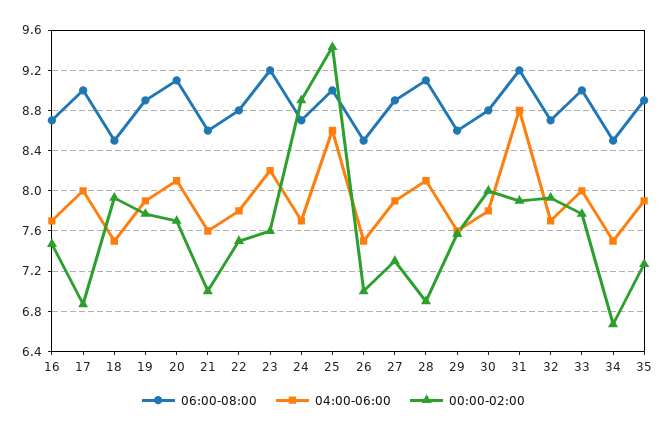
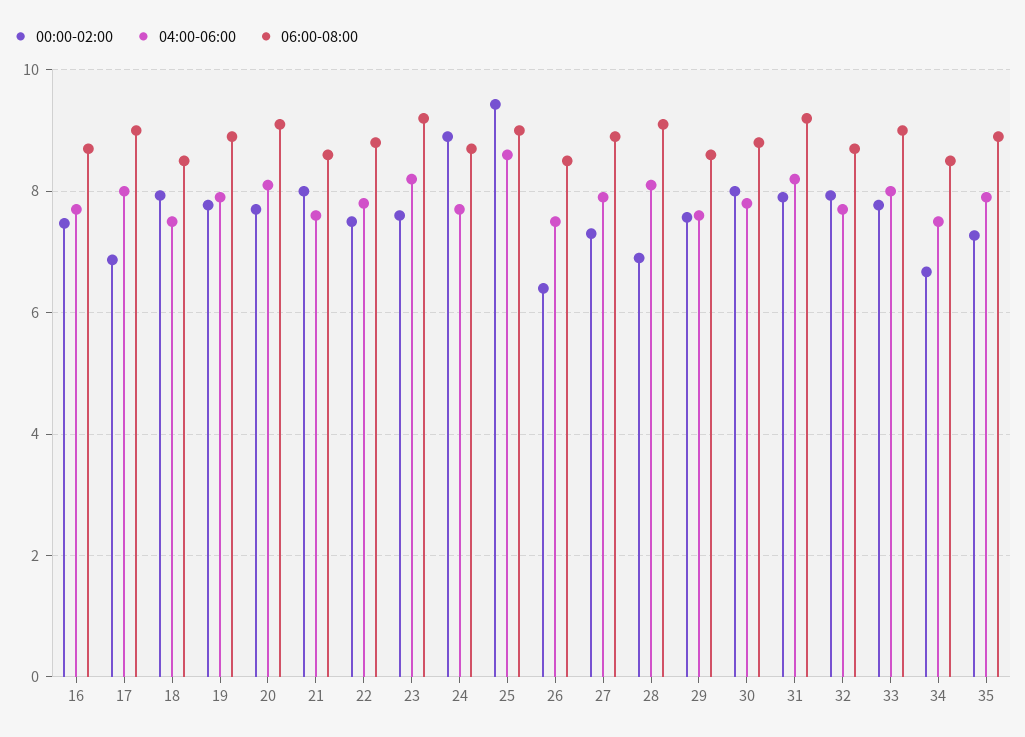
00:00-02:00, 21: 7 -> 8
00:00-02:00, 26: 7 -> 6.4
04:00-06:00, 31: 8.8 -> 8.2

